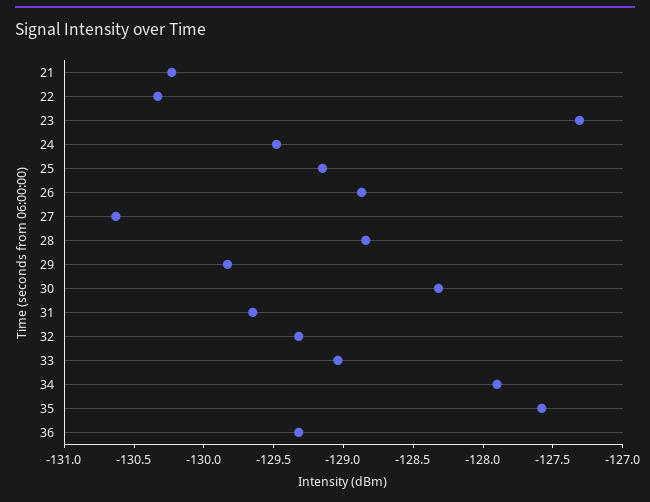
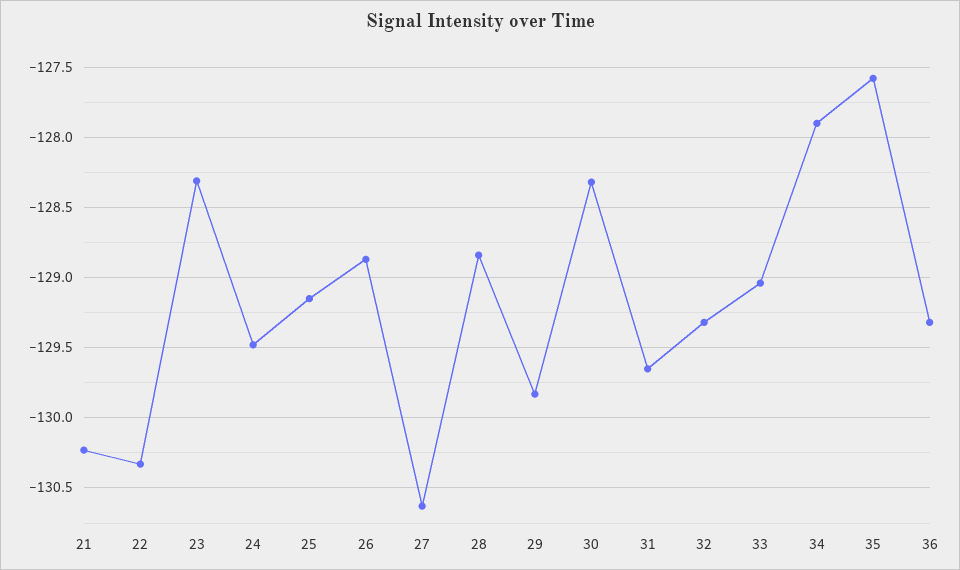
23: -127.3 -> -128.3

